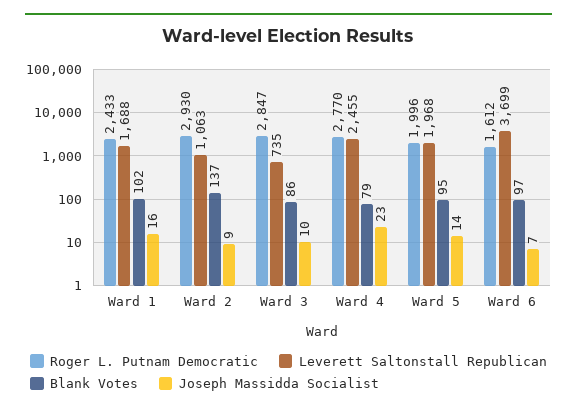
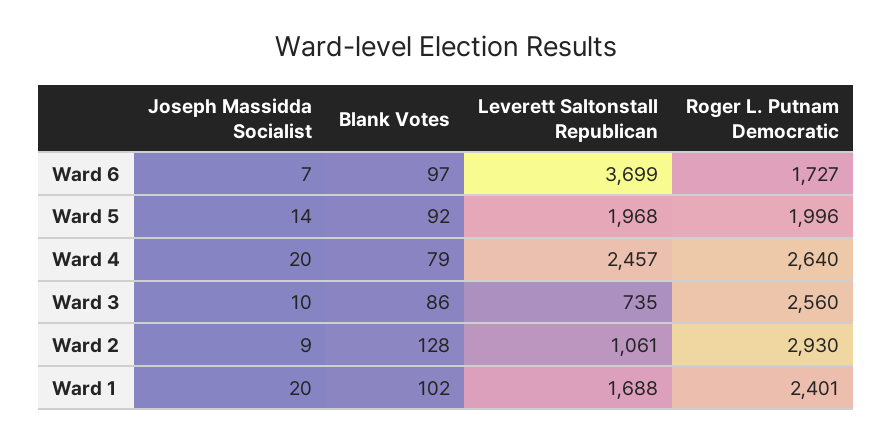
Roger L. Putnam Democratic, Ward 1: 2433 -> 2401
Joseph Massidda Socialist, Ward 1: 16 -> 20
Leverett Saltonstall Republican, Ward 2: 1063 -> 1061
Blank Votes, Ward 2: 137 -> 128
Roger L. Putnam Democratic, Ward 3: 2847 -> 2560
Roger L. Putnam Democratic, Ward 4: 2770 -> 2640
Leverett Saltonstall Republican, Ward 4: 2455 -> 2457
Joseph Massidda Socialist, Ward 4: 23 -> 20
Blank Votes, Ward 5: 95 -> 92
Roger L. Putnam Democratic, Ward 6: 1612 -> 1727

